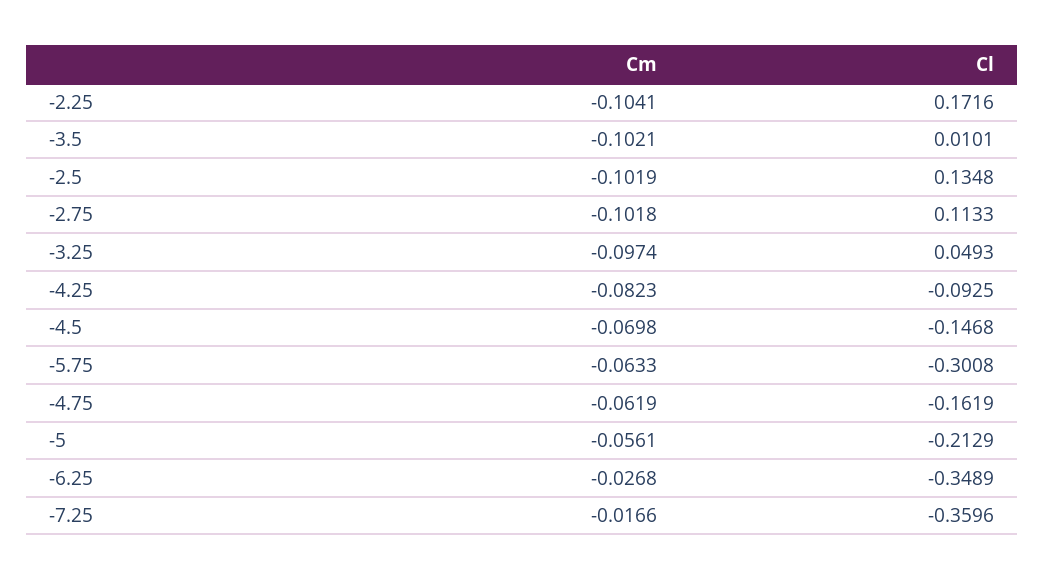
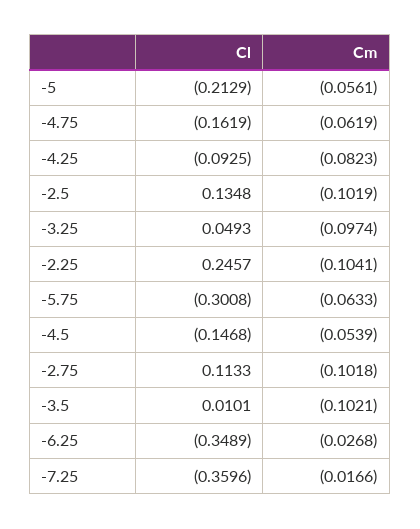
Cl, -2.25: 0.1716 -> 0.2457
Cm, -4.5: -0.0698 -> -0.0539

